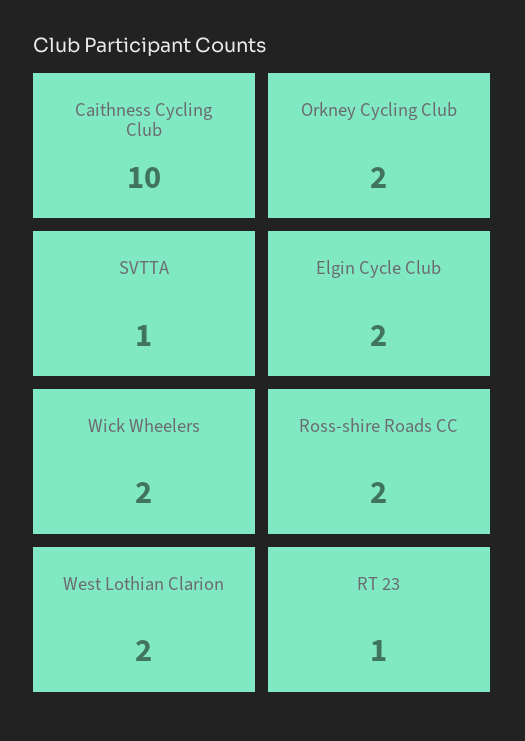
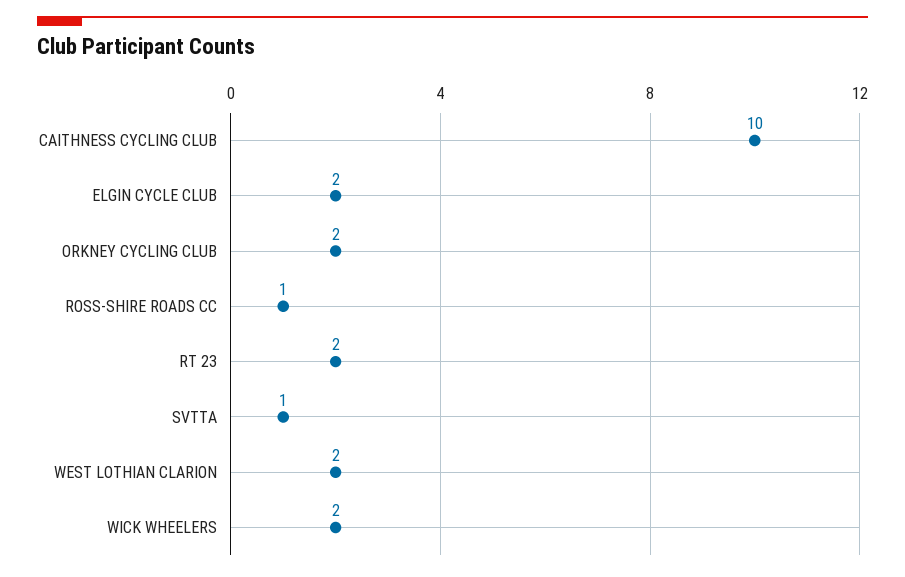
Ross-shire Roads CC: 2 -> 1
RT 23: 1 -> 2

